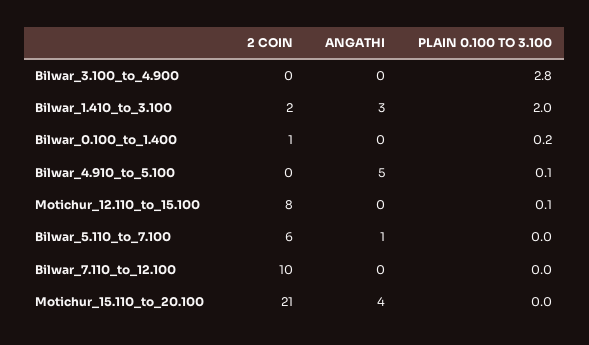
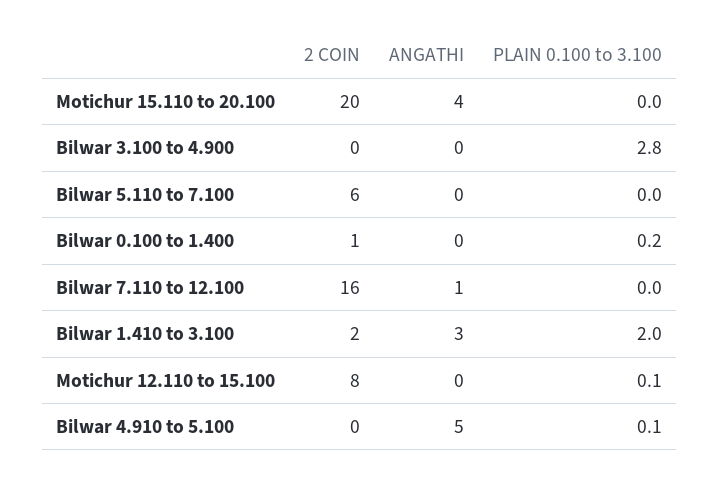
ANGATHI, Bilwar_5.110_to_7.100: 1 -> 0
2 COIN, Bilwar_7.110_to_12.100: 10 -> 16
ANGATHI, Bilwar_7.110_to_12.100: 0 -> 1
2 COIN, Motichur_15.110_to_20.100: 21 -> 20

